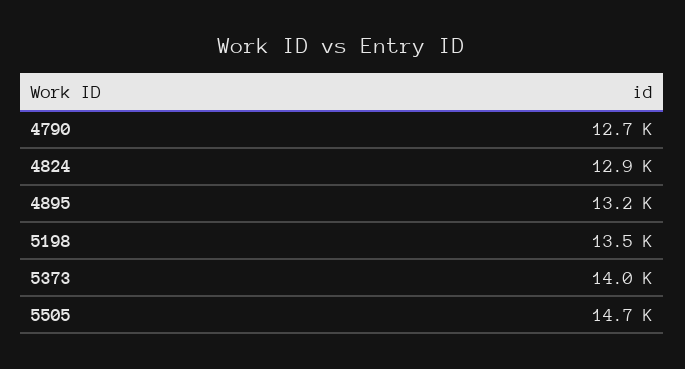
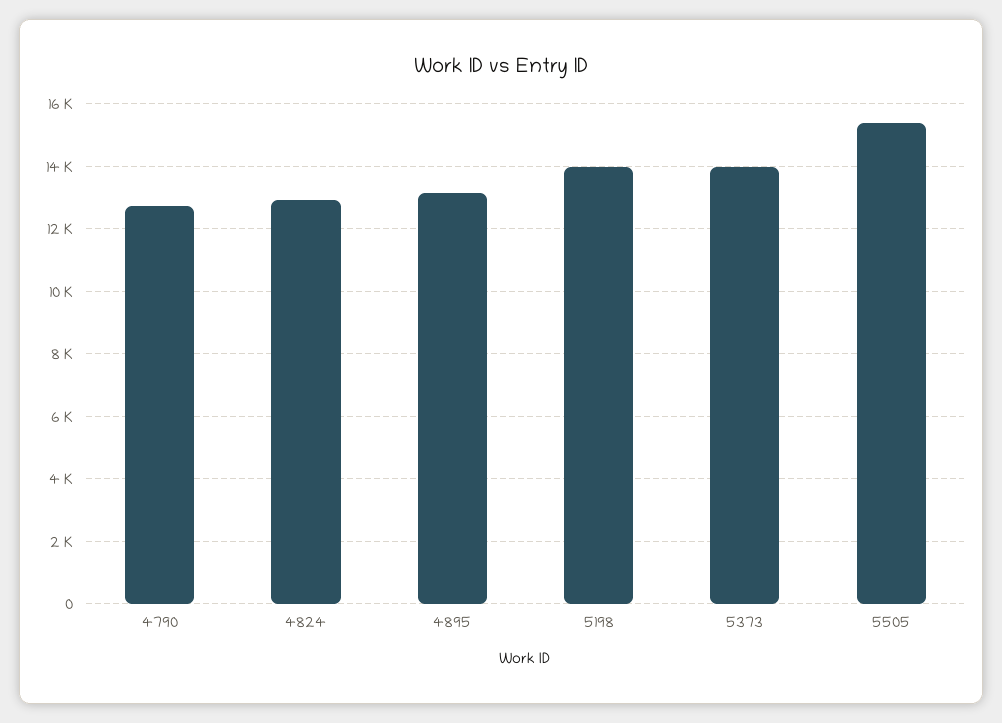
5198: 13500 -> 14000
5505: 14700 -> 15400

